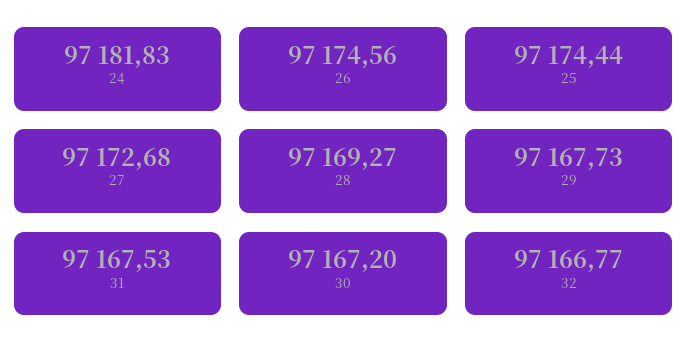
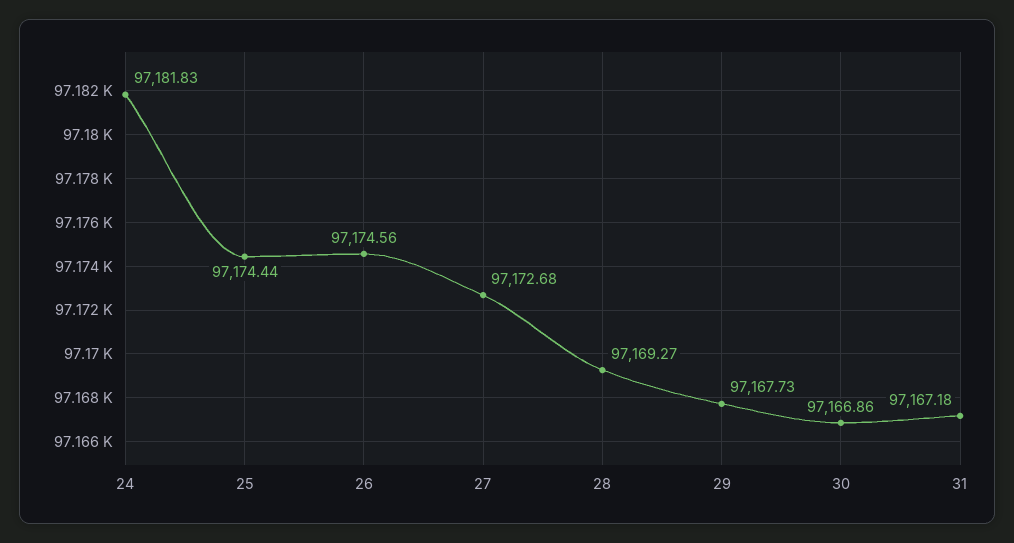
31: 97167.53 -> 97167.18
30: 97167.2 -> 97166.86
32: 97166.77 -> none

